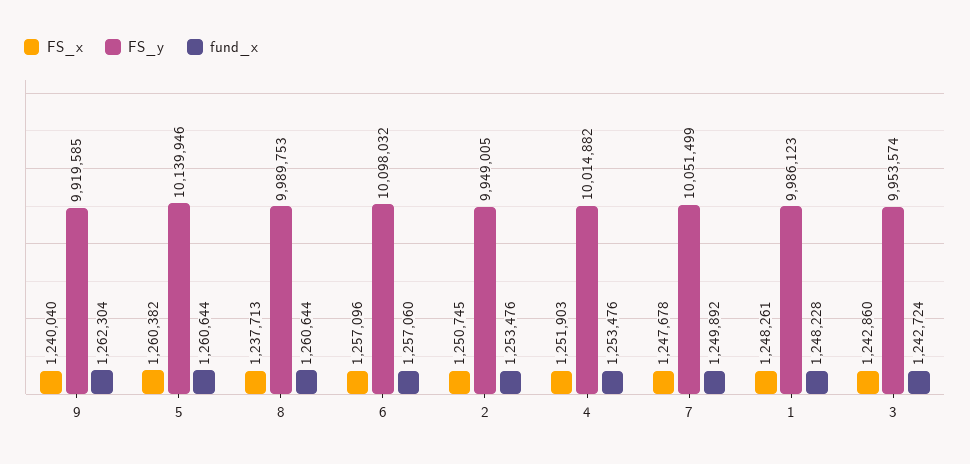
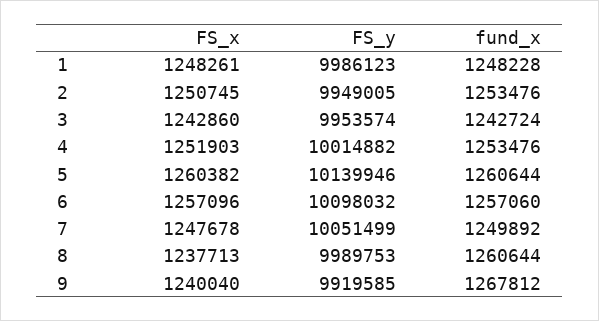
fund_x, 9: 1262304 -> 1267812

